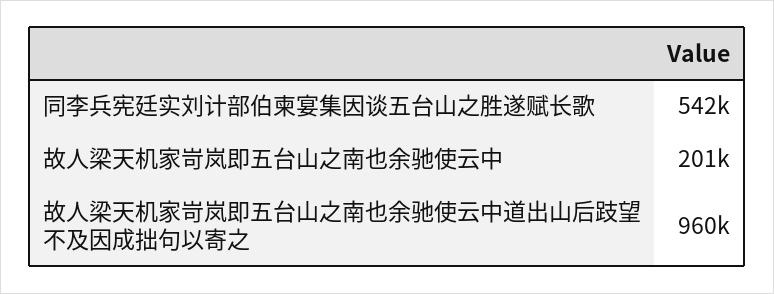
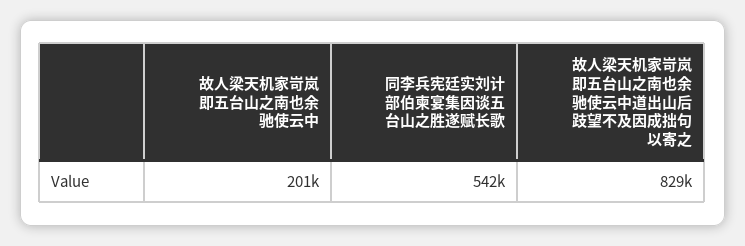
故人梁天机家岢岚即五台山之南也余驰使云中道出山后跂望不及因成拙句以寄之: 960000 -> 829000

